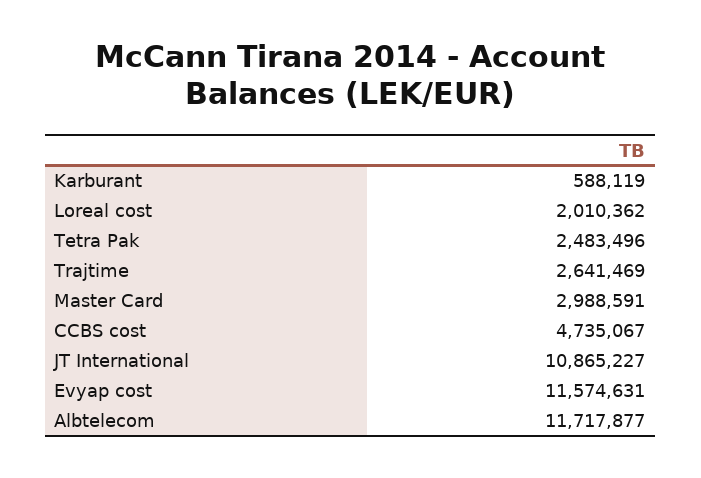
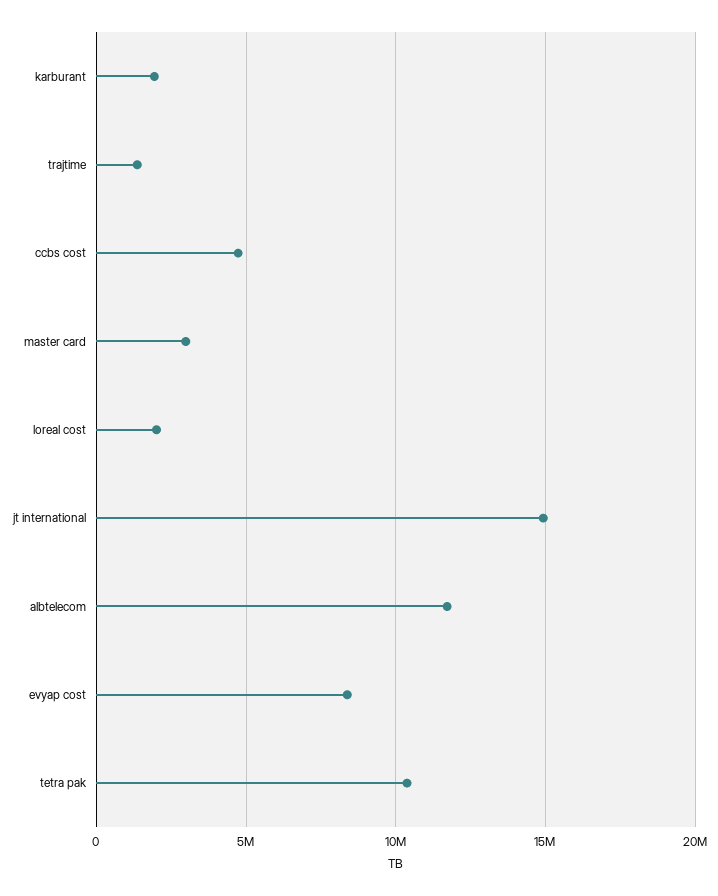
Karburant: 588119 -> 2000000
Tetra Pak: 2483496 -> 10500000
Trajtime: 2641469 -> 1500000
JT International: 10865227 -> 15000000
Evyap cost: 11574631 -> 8500000

